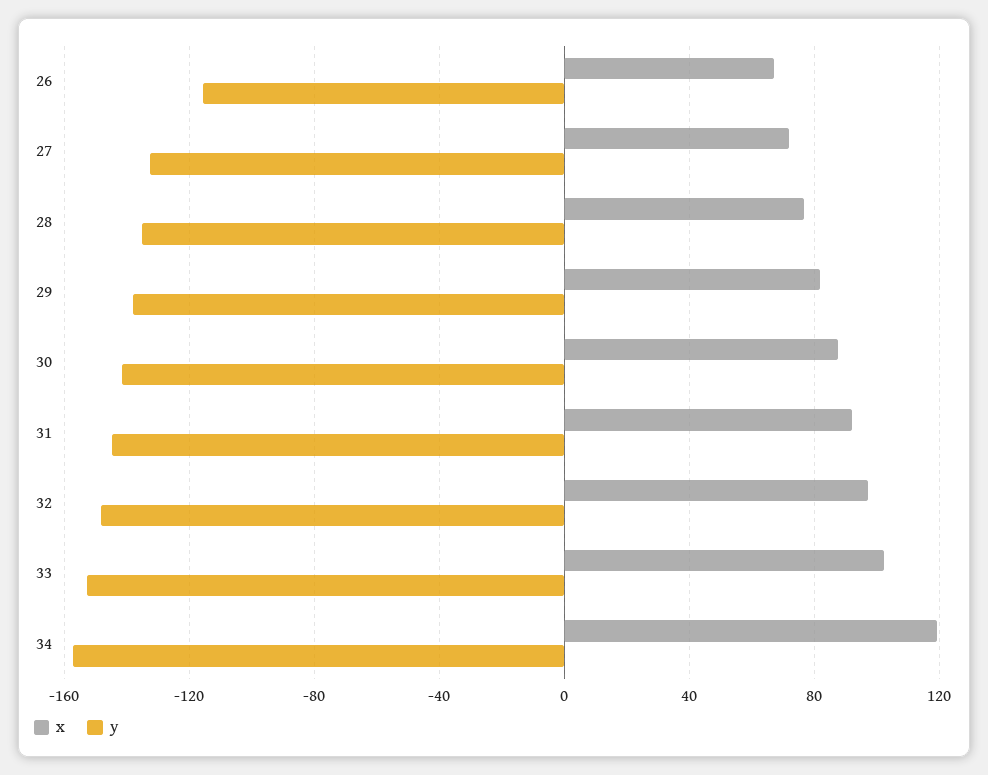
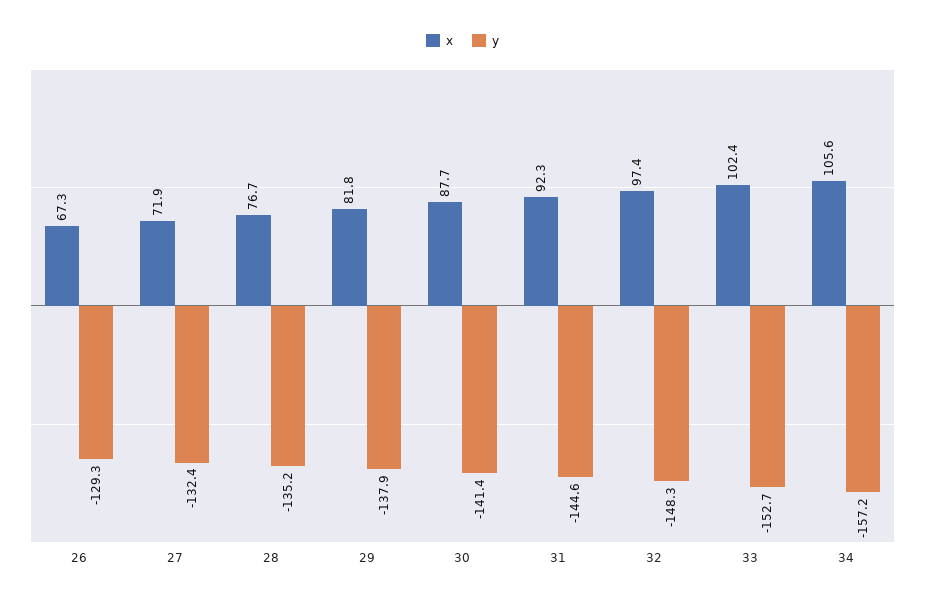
y, 26: -115 -> -129.3
x, 34: 120 -> 105.6

